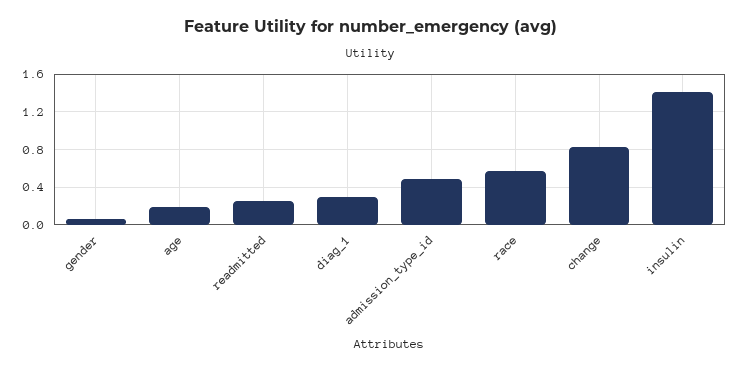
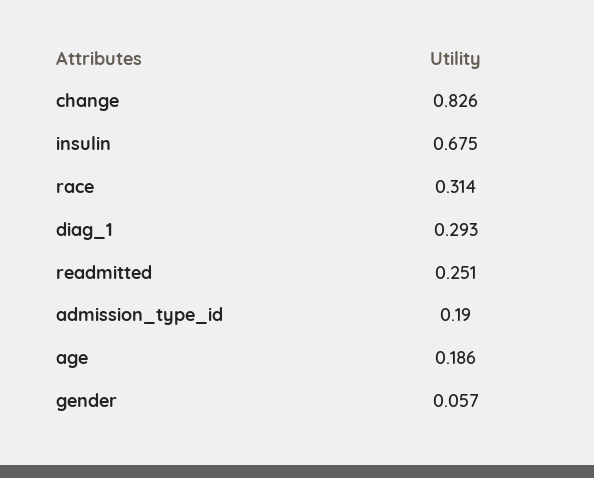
admission_type_id: 0.5 -> 0.19
race: 0.6 -> 0.314
insulin: 1.4 -> 0.675

